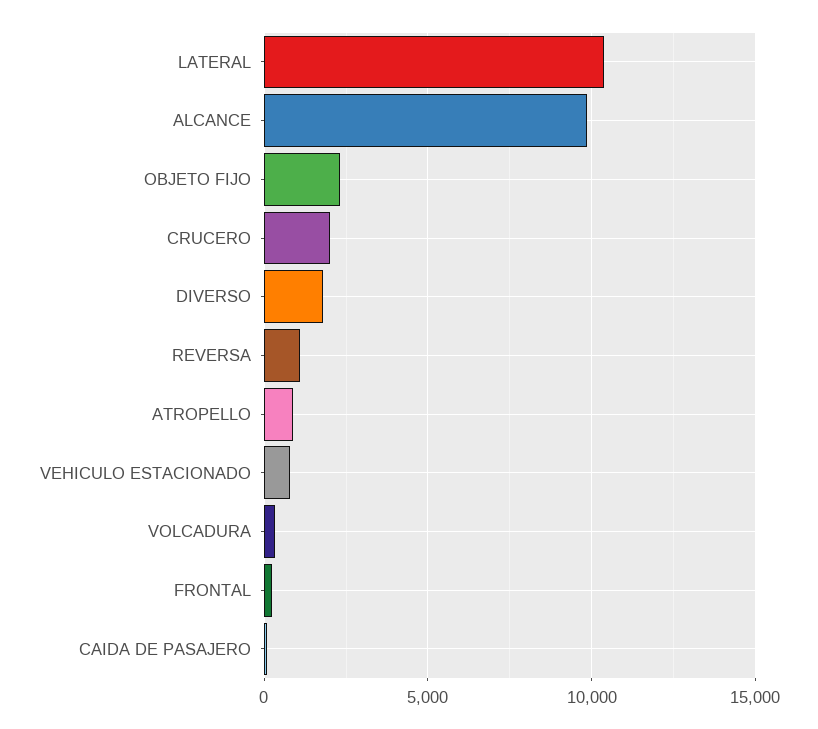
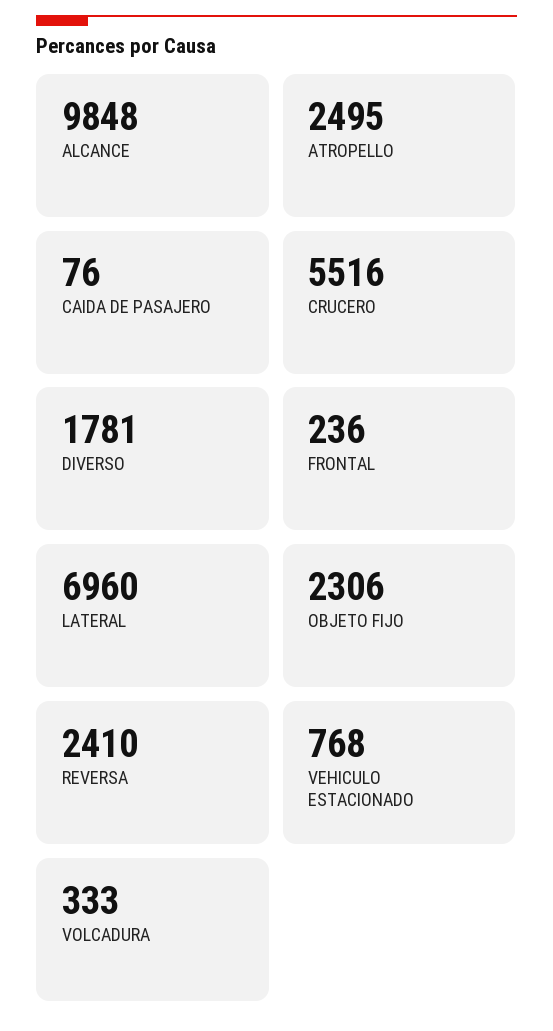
LATERAL: 10500 -> 6960
CRUCERO: 2000 -> 5516
REVERSA: 1000 -> 2410
ATROPELLO: 1000 -> 2495

